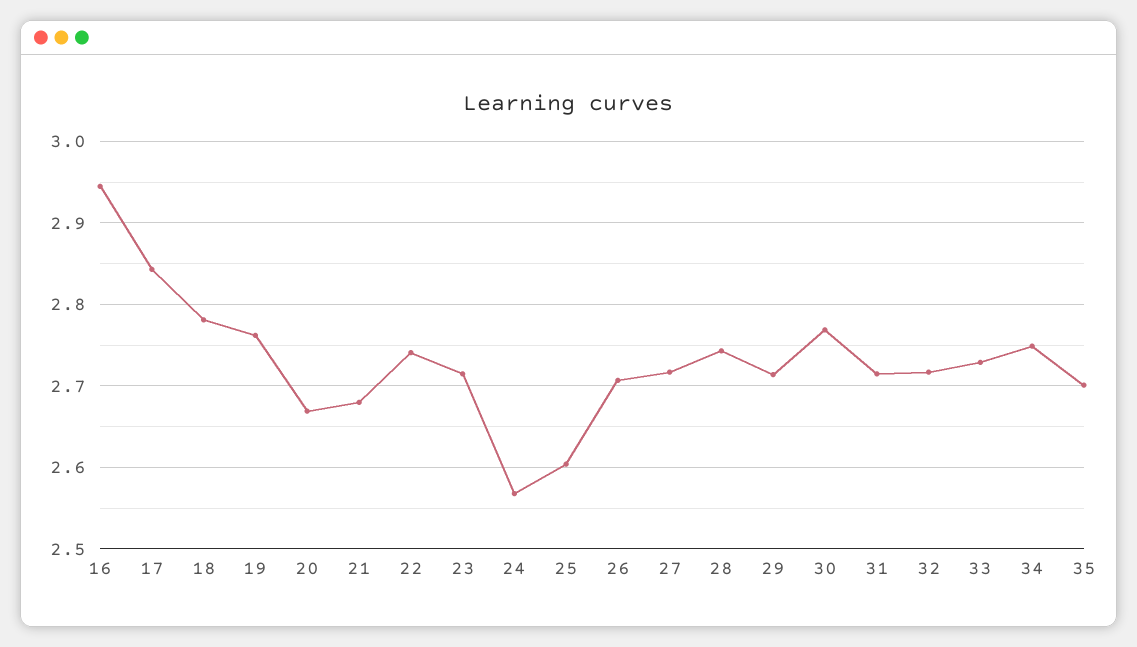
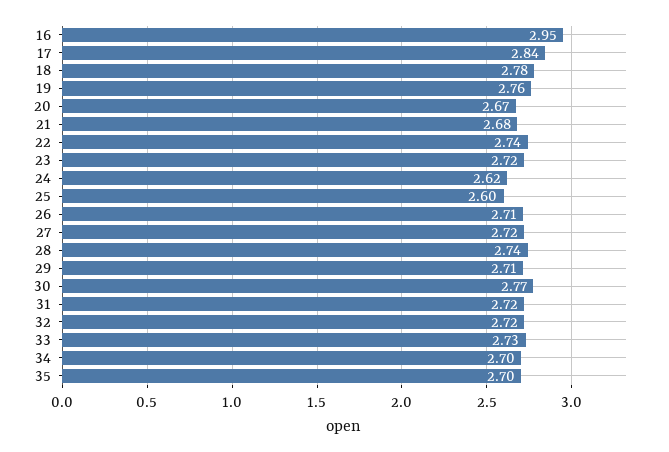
24: 2.57 -> 2.62
34: 2.75 -> 2.7

